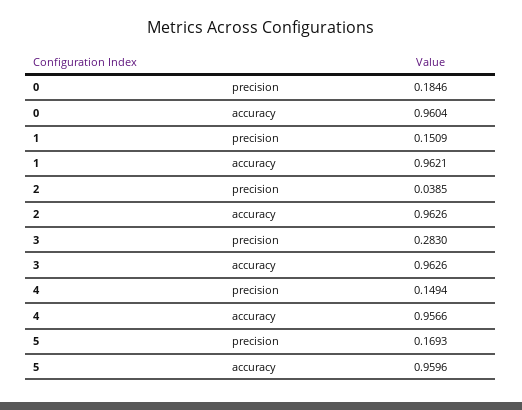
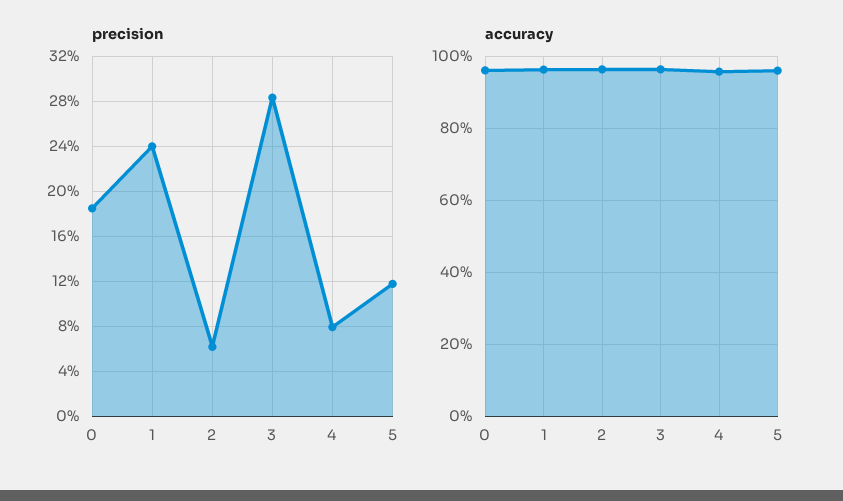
precision, 1: 0.1509 -> 0.24
precision, 2: 0.0385 -> 0.06
precision, 4: 0.1494 -> 0.08
precision, 5: 0.1693 -> 0.12

